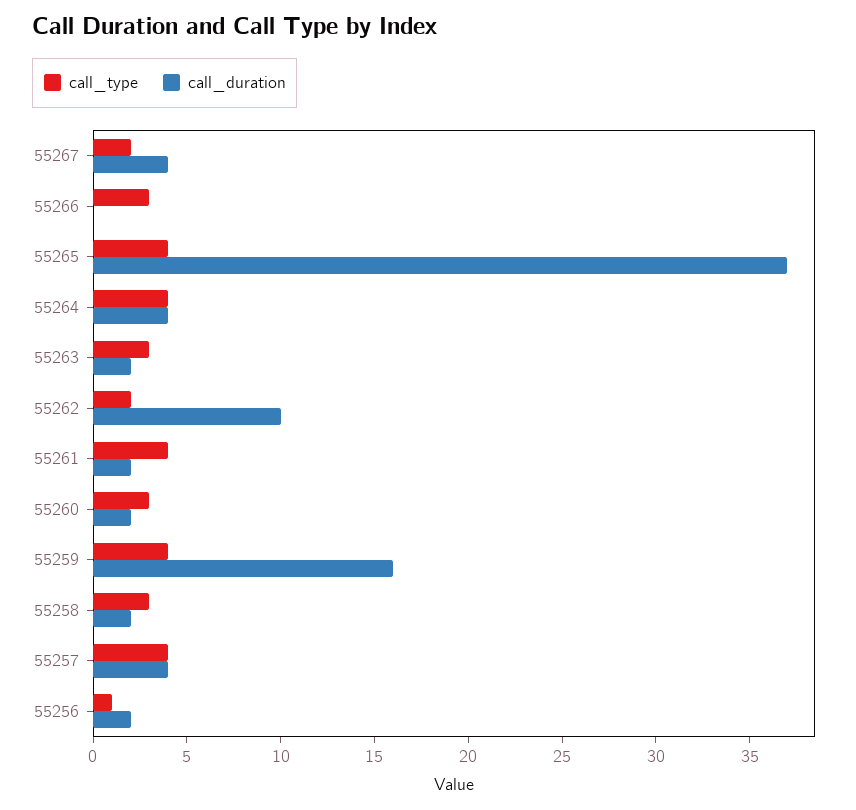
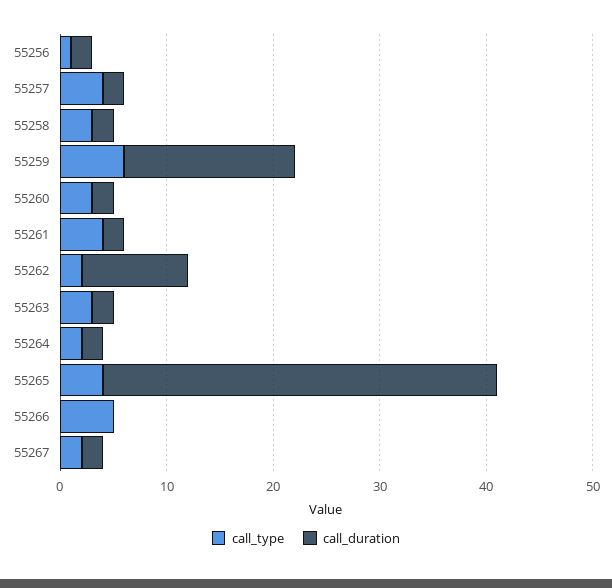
call_duration, 55267: 4 -> 2
call_type, 55266: 3 -> 5
call_type, 55264: 4 -> 2
call_duration, 55264: 4 -> 2
call_type, 55259: 4 -> 6
call_duration, 55257: 4 -> 2

